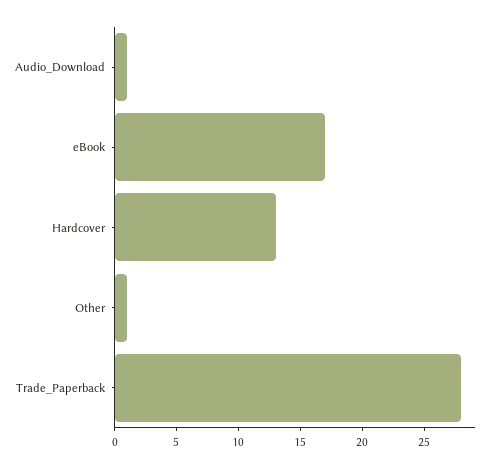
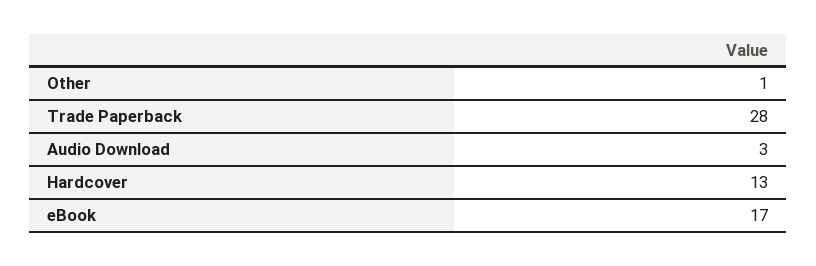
Audio_Download: 1 -> 3

